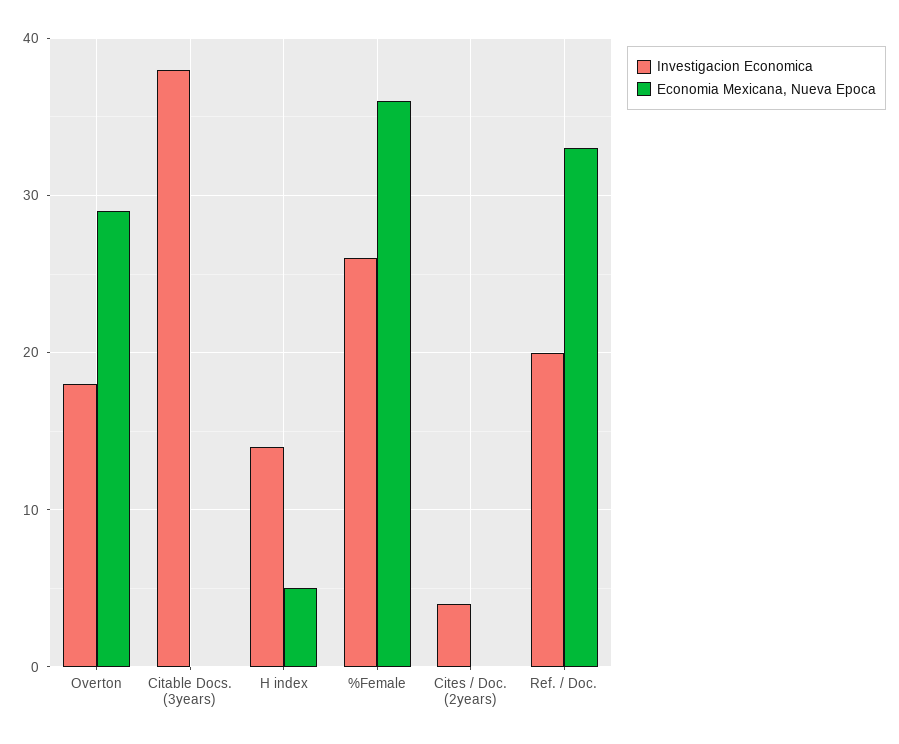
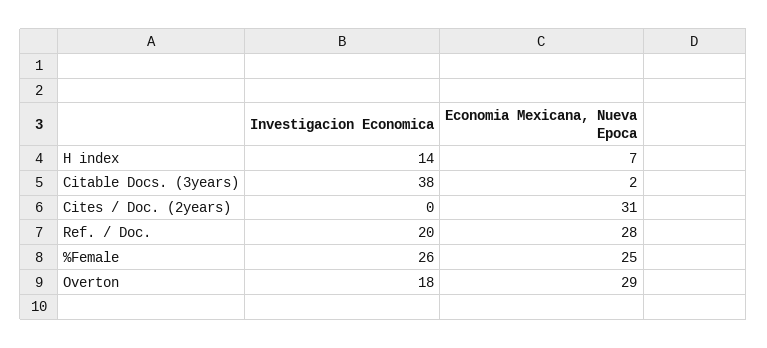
Economia Mexicana, Nueva Epoca, Citable Docs. (3years): 0 -> 2
Economia Mexicana, Nueva Epoca, H index: 5 -> 7
Economia Mexicana, Nueva Epoca, %Female: 36 -> 25
Investigacion Economica, Cites / Doc. (2years): 4 -> 0
Economia Mexicana, Nueva Epoca, Cites / Doc. (2years): 0 -> 31
Economia Mexicana, Nueva Epoca, Ref. / Doc.: 33 -> 28

